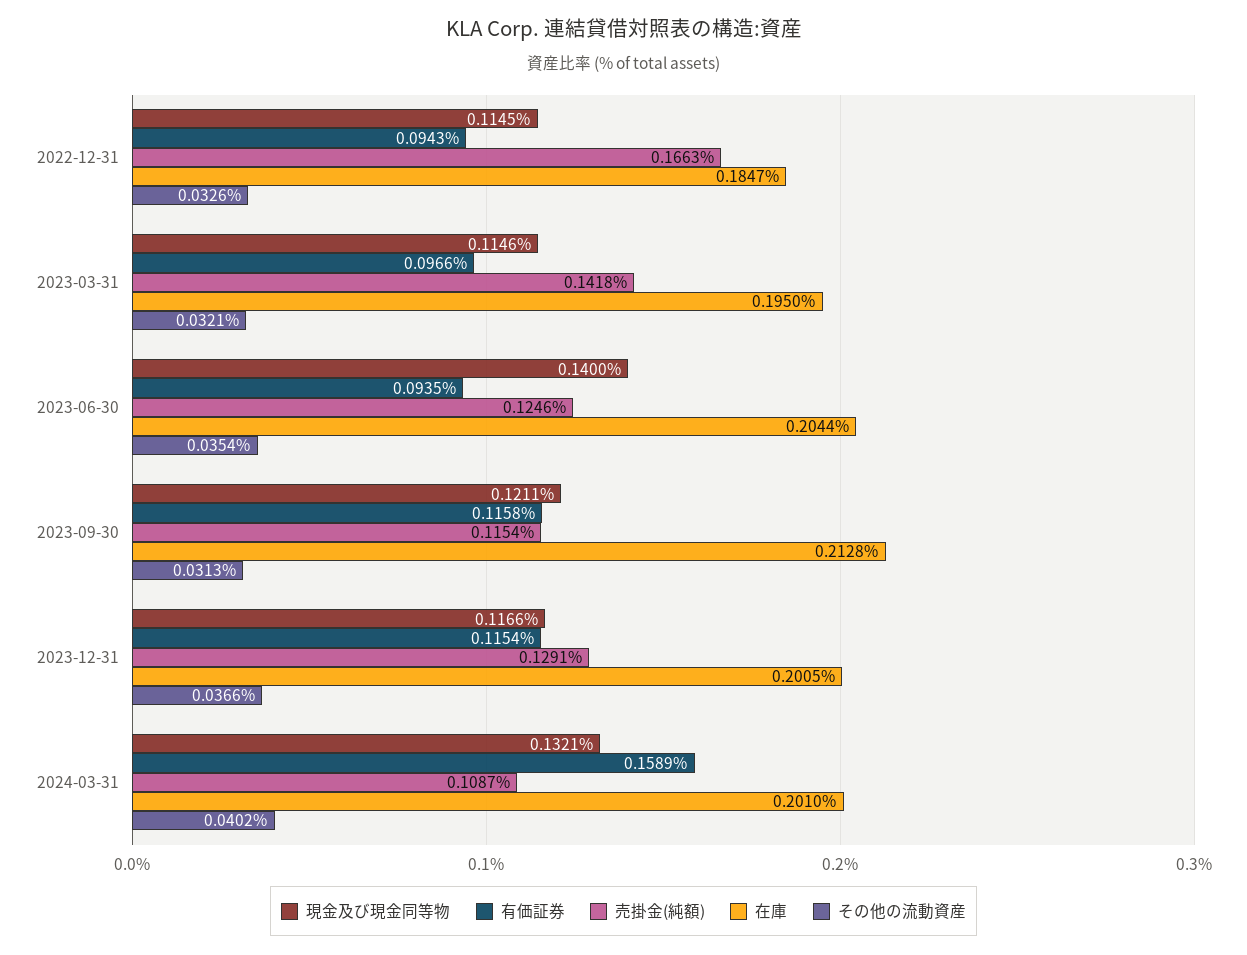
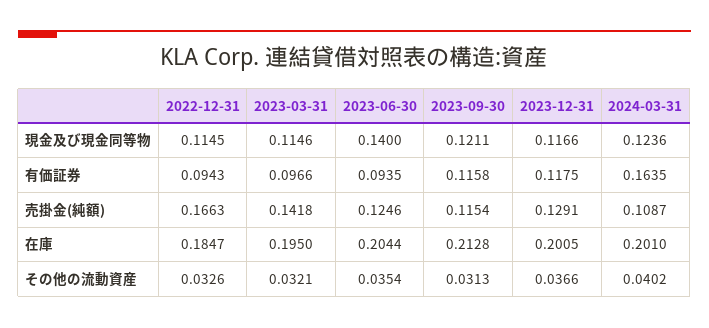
有価証券, 2023-12-31: 0.1154 -> 0.1175
現金及び現金同等物, 2024-03-31: 0.1321 -> 0.1236
有価証券, 2024-03-31: 0.1589 -> 0.1635

